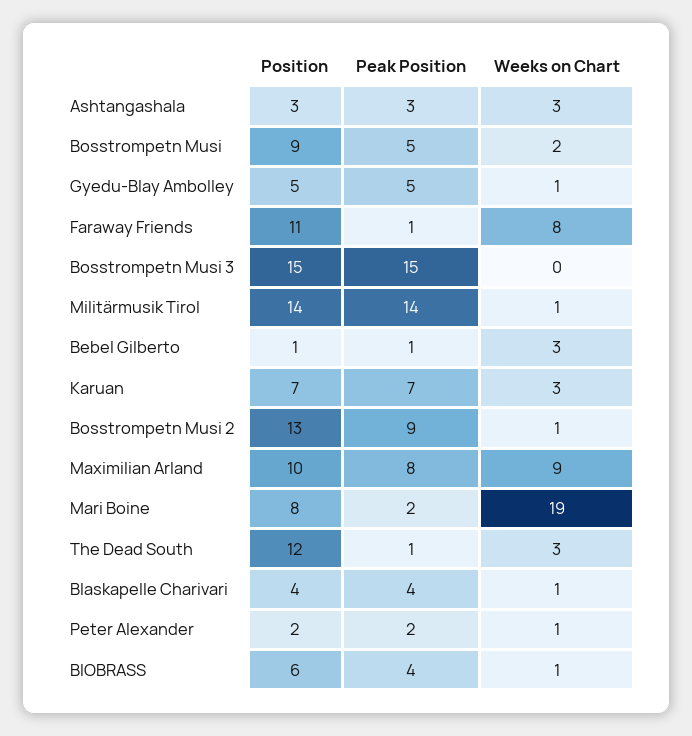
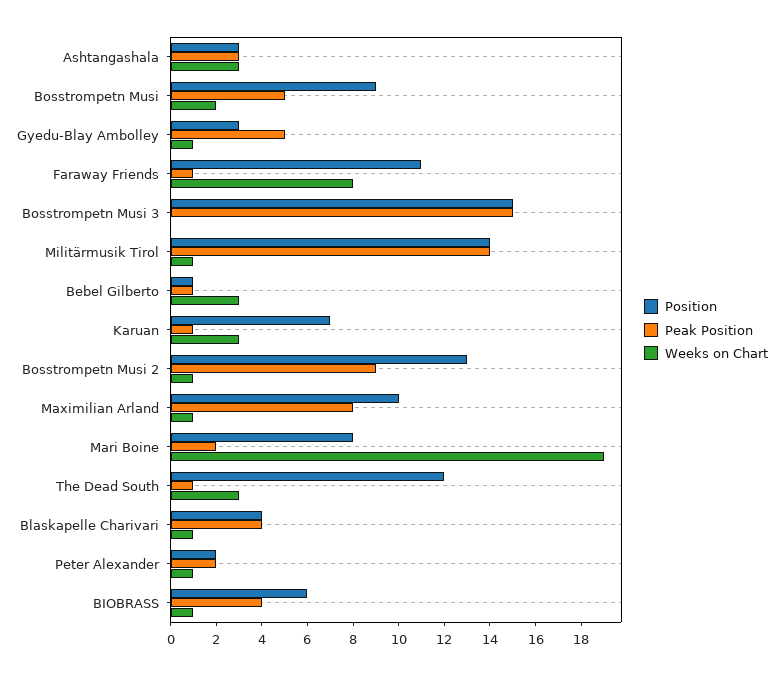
Position, Gyedu-Blay Ambolley: 5 -> 3
Peak Position, Karuan: 7 -> 1
Weeks on Chart, Maximilian Arland: 9 -> 1

